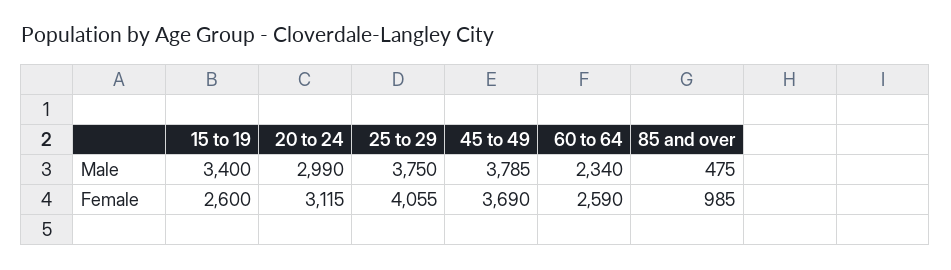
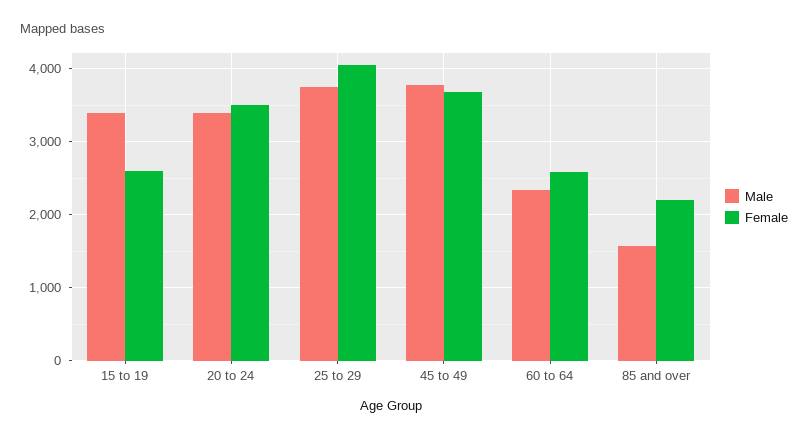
Male, 20 to 24: 2990 -> 3400
Male, 85 and over: 475 -> 1600
Female, 20 to 24: 3115 -> 3500
Female, 85 and over: 985 -> 2200

